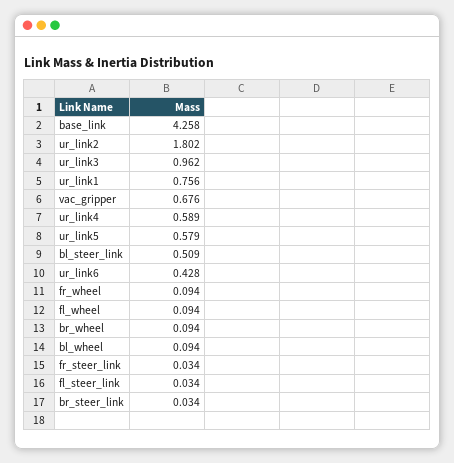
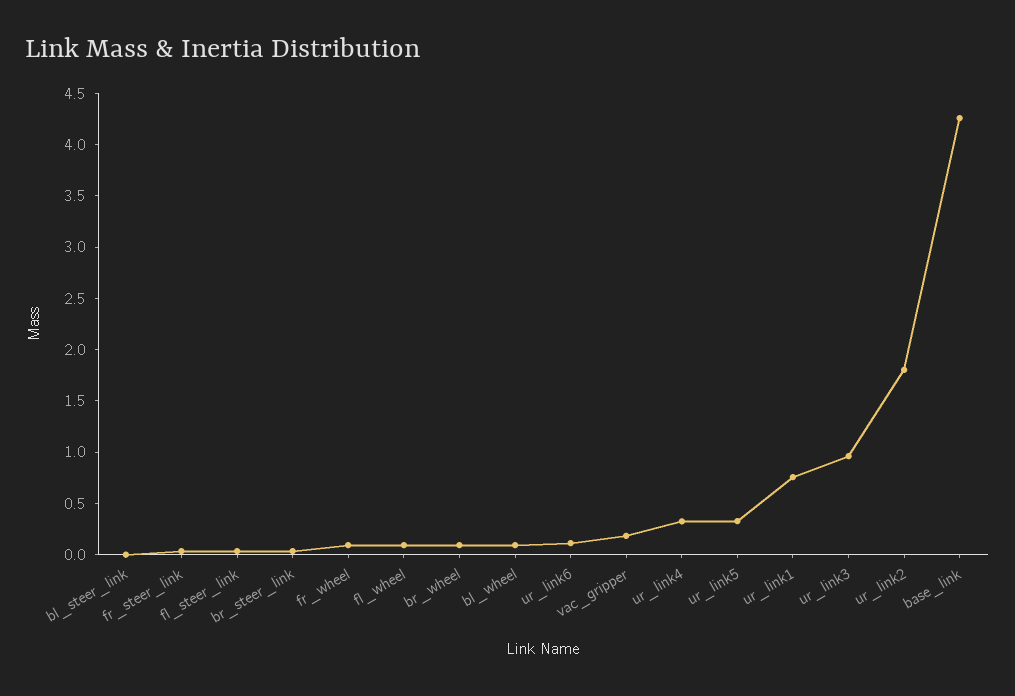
vac_gripper: 0.676 -> 0.2
ur_link4: 0.589 -> 0.3
ur_link5: 0.579 -> 0.3
bl_steer_link: 0.509 -> 0
ur_link6: 0.428 -> 0.1

